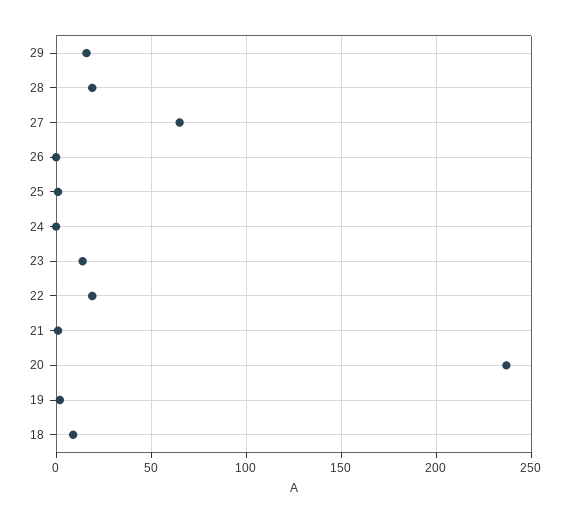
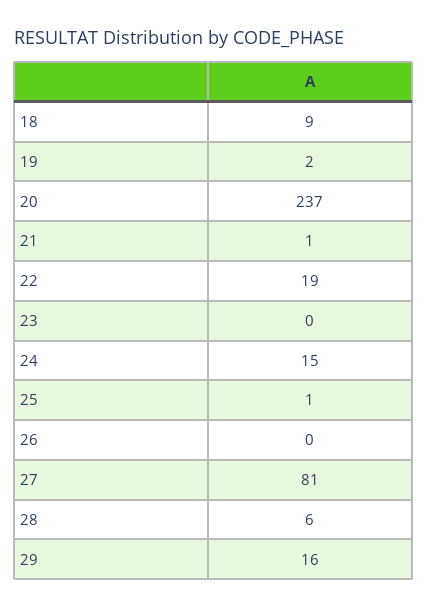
28: 20 -> 6
27: 65 -> 81
24: 0 -> 15
23: 15 -> 0

